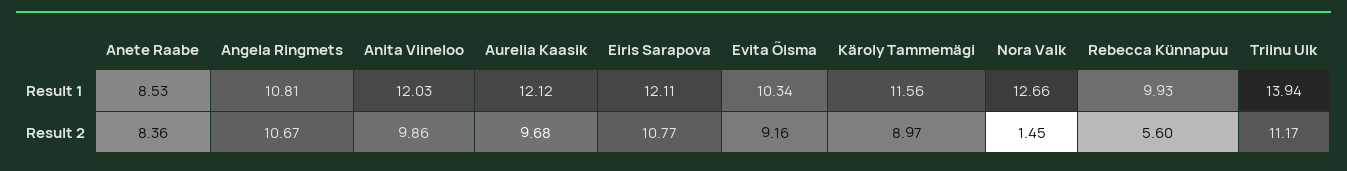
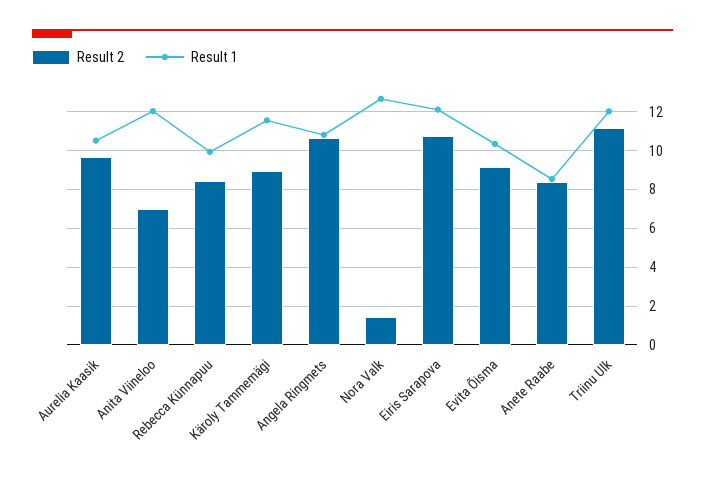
Result 1, Aurelia Kaasik: 12.12 -> 10.5
Result 1, Triinu Ulk: 13.94 -> 12
Result 2, Anita Viineloo: 9.86 -> 7
Result 2, Rebecca Künnapuu: 5.6 -> 8.5

